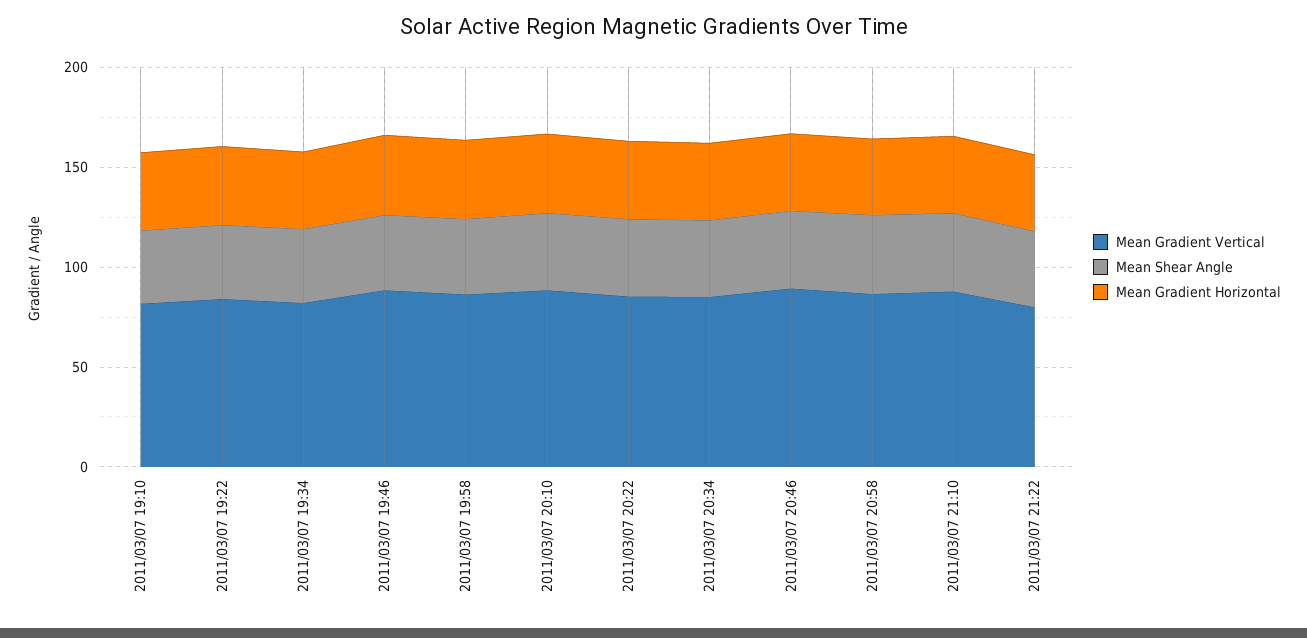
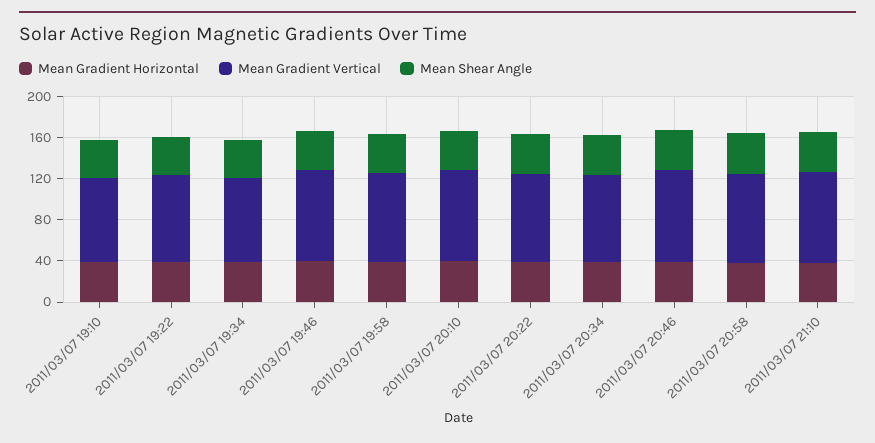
Mean Gradient Vertical, 2011/03/07 21:22: 80 -> none
Mean Shear Angle, 2011/03/07 21:22: 40 -> none
Mean Gradient Horizontal, 2011/03/07 21:22: 40 -> none

